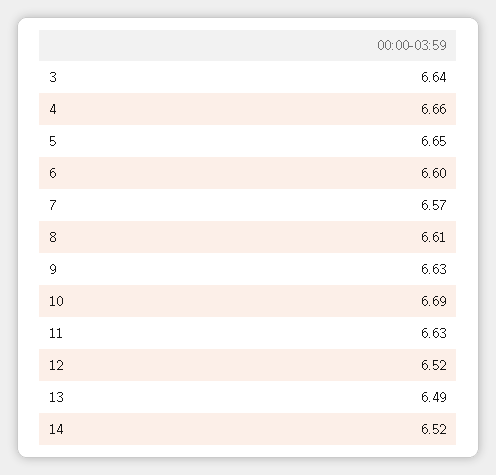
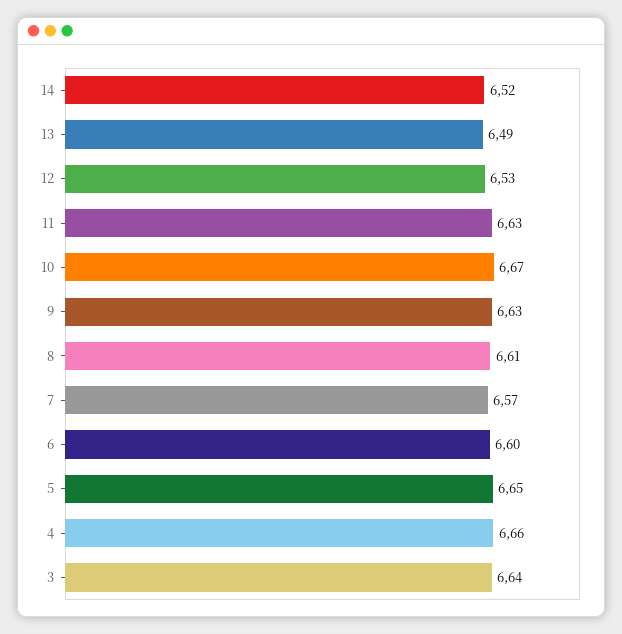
10: 6.69 -> 6.67
12: 6.52 -> 6.53

